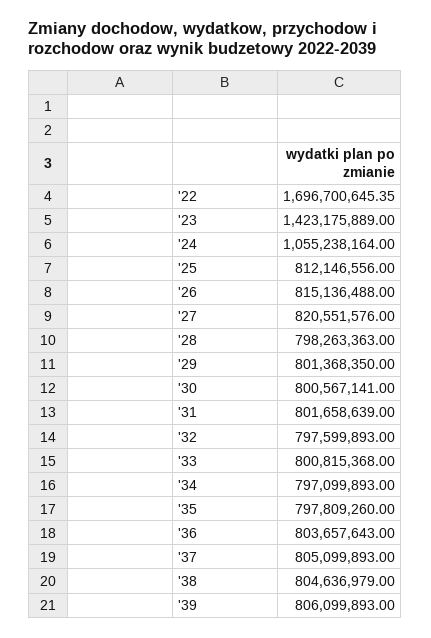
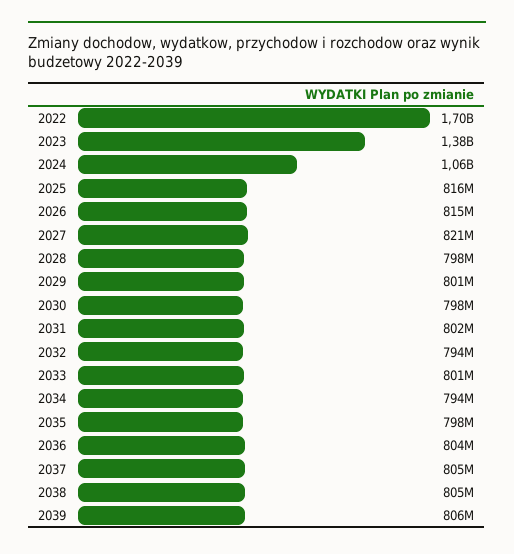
'23: 1423175889 -> 1380000000
'25: 812146556 -> 816000000
'30: 800567141 -> 798000000
'32: 797599893 -> 794000000
'34: 797099893 -> 794000000

